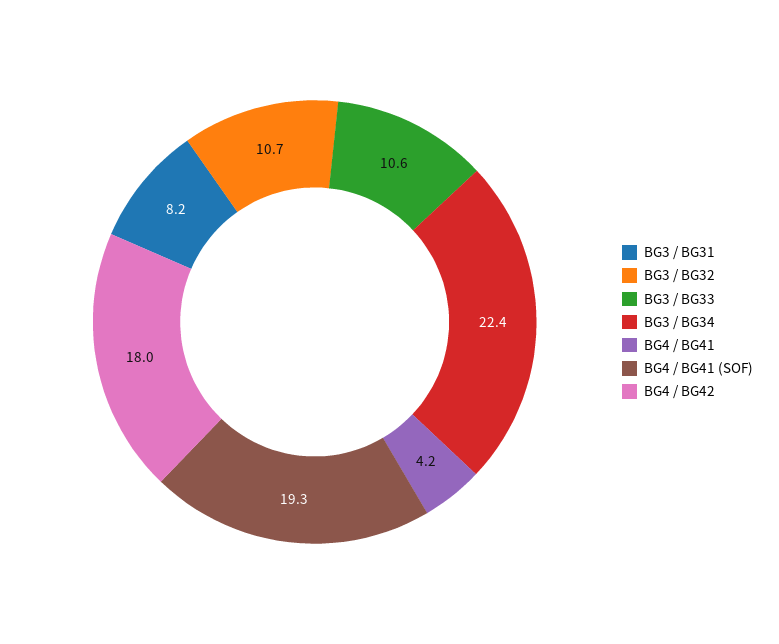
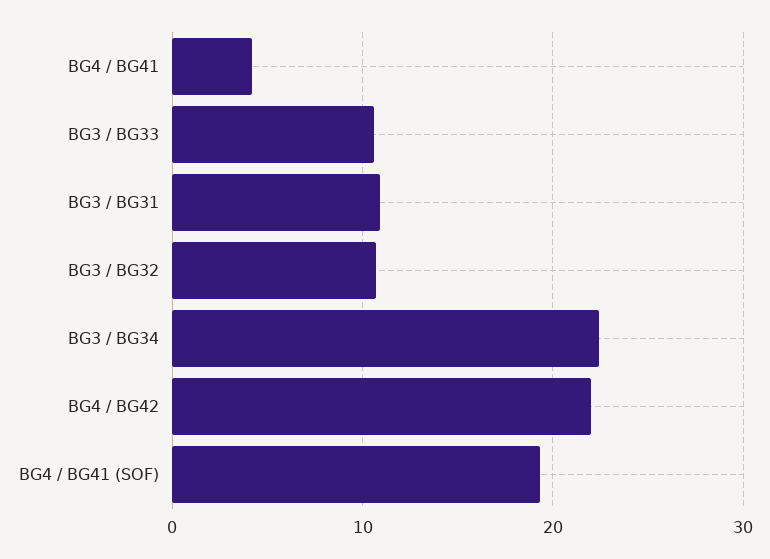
BG3 / BG31: 8.2 -> 11
BG4 / BG42: 18 -> 22

